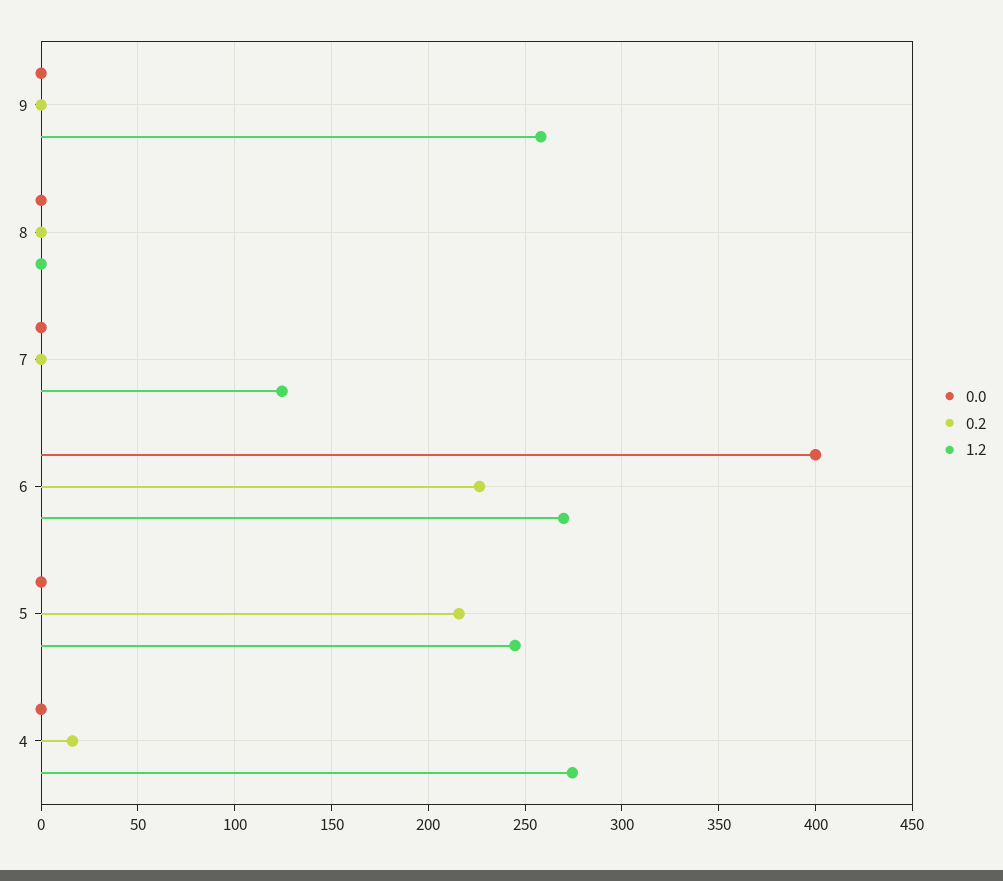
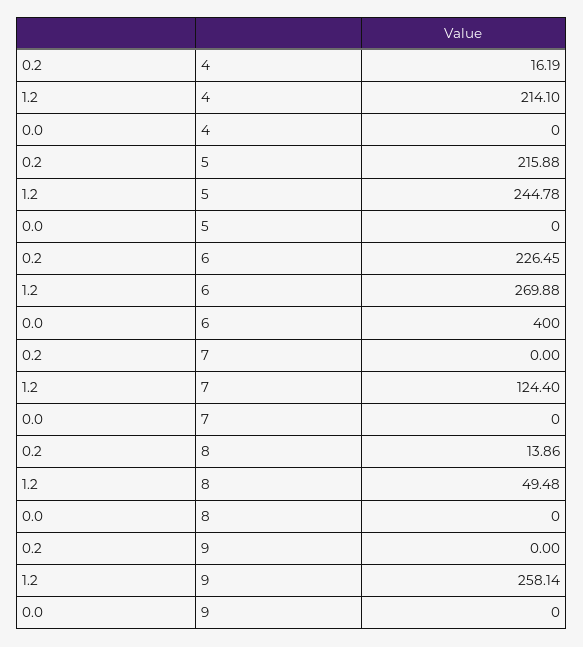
0.2, 8: 0 -> 13.86
1.2, 8: 0 -> 49.48
1.2, 4: 275 -> 214.1

